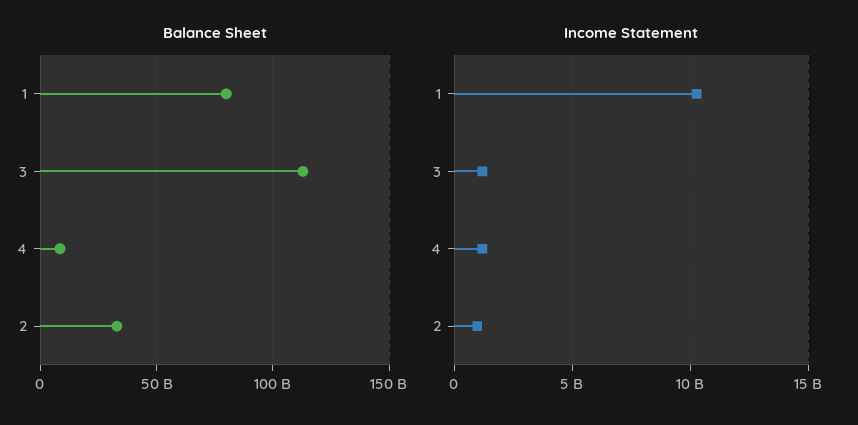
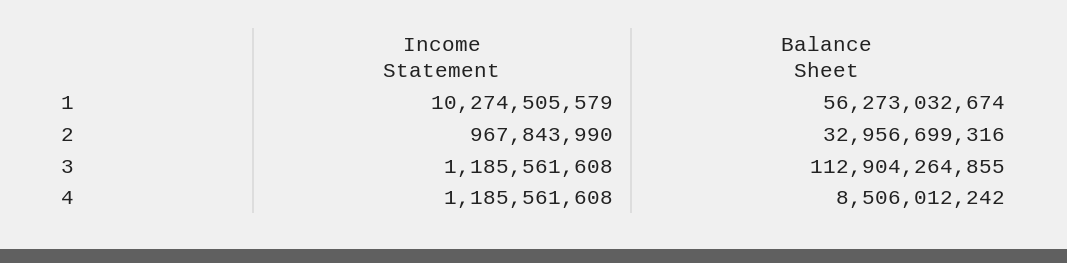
Balance Sheet, 1: 80000000000 -> 56273032674

